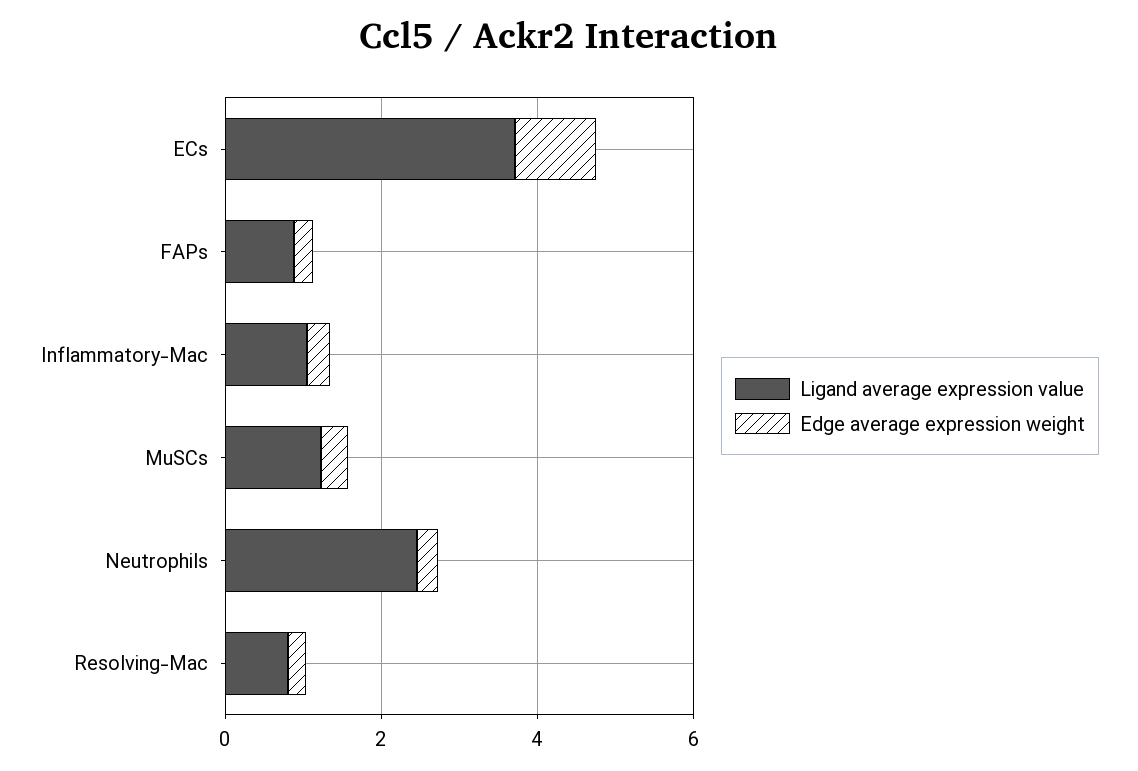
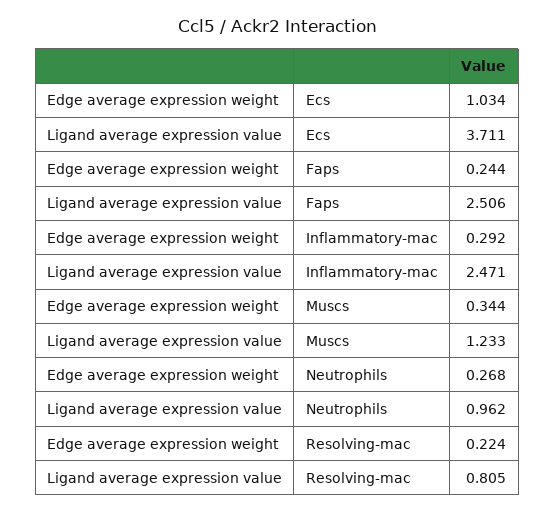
Ligand average expression value, FAPs: 1 -> 2.506
Ligand average expression value, Inflammatory-Mac: 1 -> 2.471
Ligand average expression value, Neutrophils: 2.5 -> 0.962

